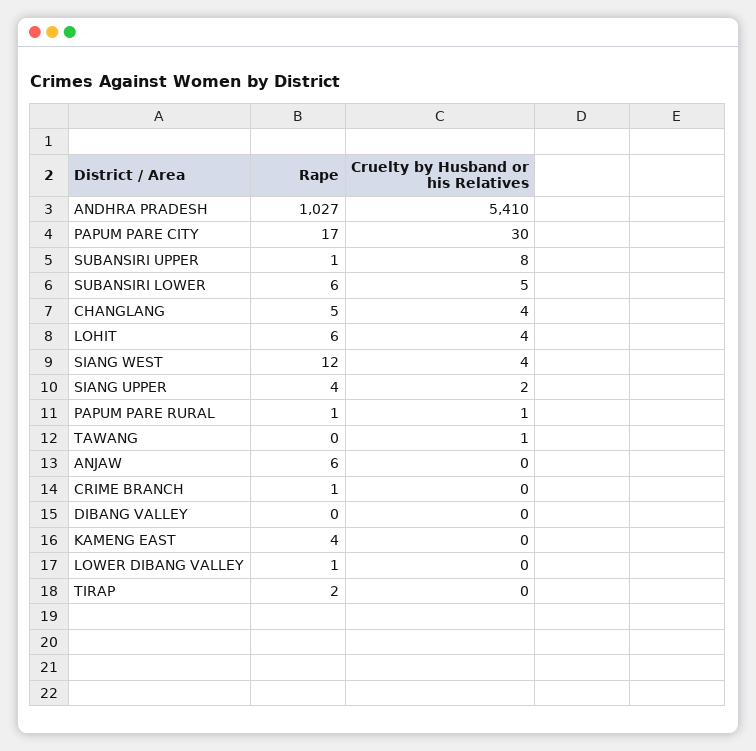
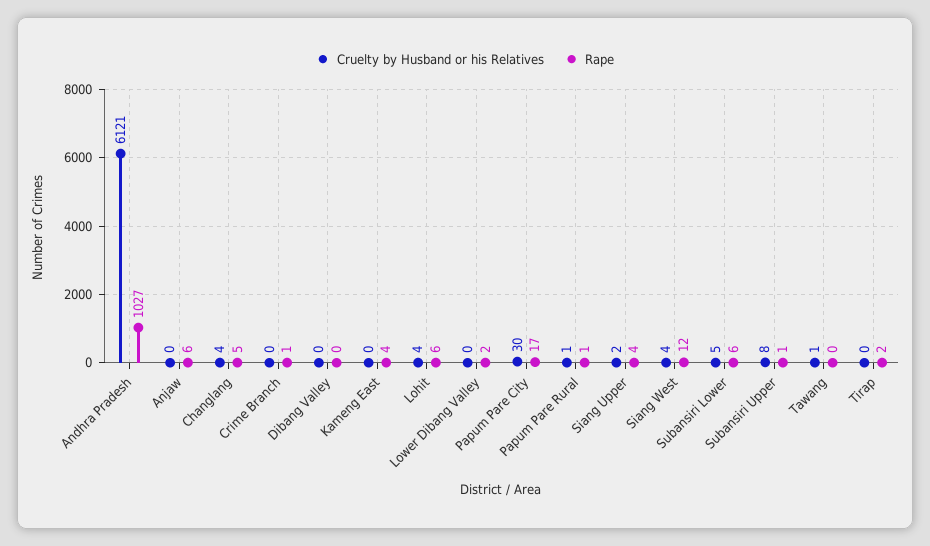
Cruelty by Husband or his Relatives, ANDHRA PRADESH: 5410 -> 6121
Rape, LOWER DIBANG VALLEY: 1 -> 2

